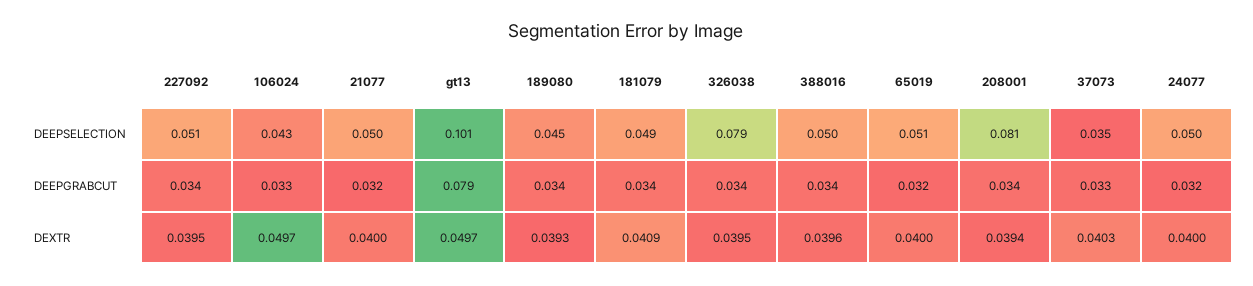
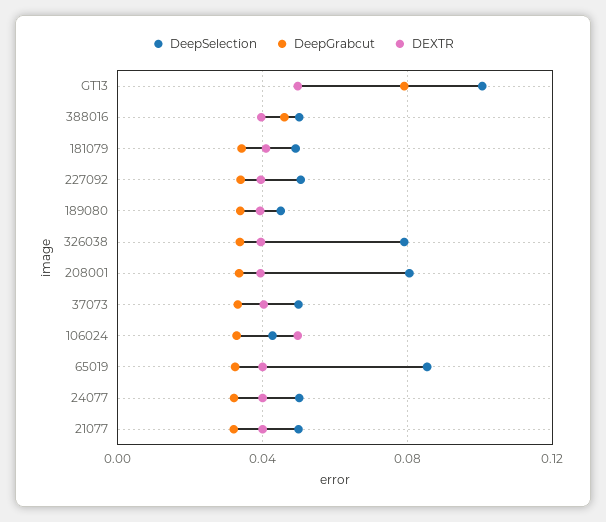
DEEPSELECTION, 65019: 0.051 -> 0.085
DEEPSELECTION, 37073: 0.035 -> 0.05
DEEPGRABCUT, 388016: 0.034 -> 0.045

